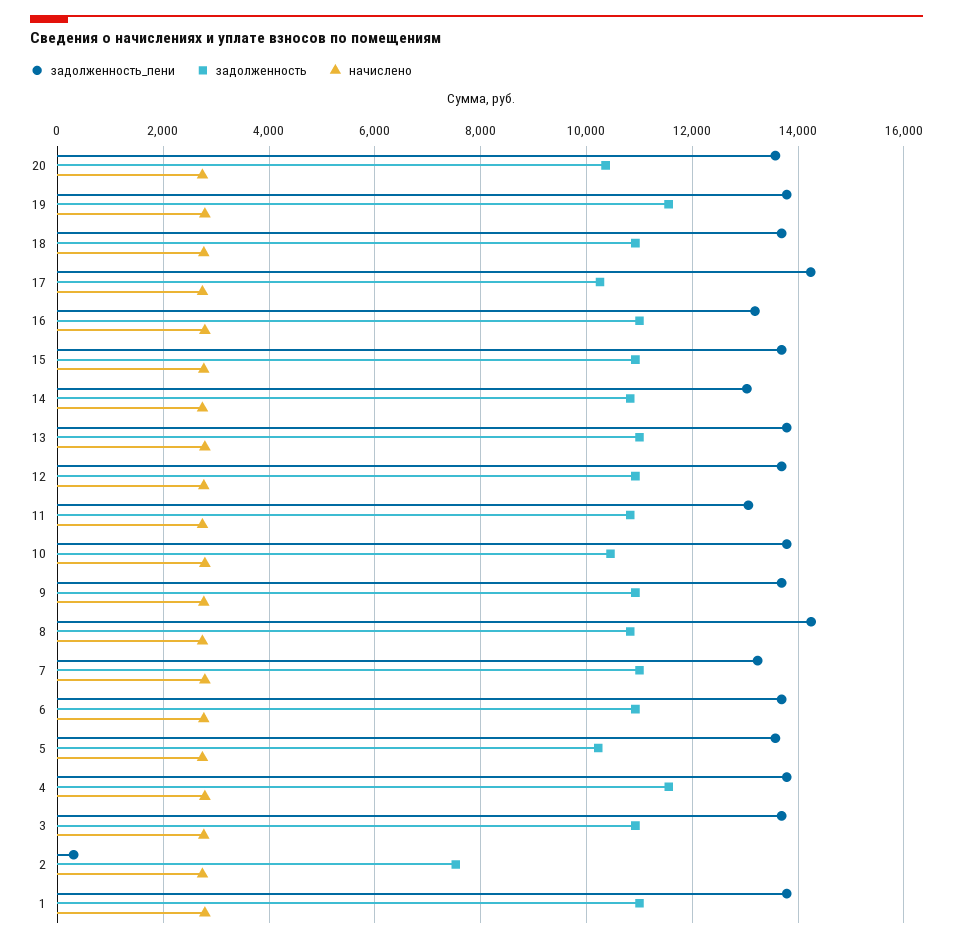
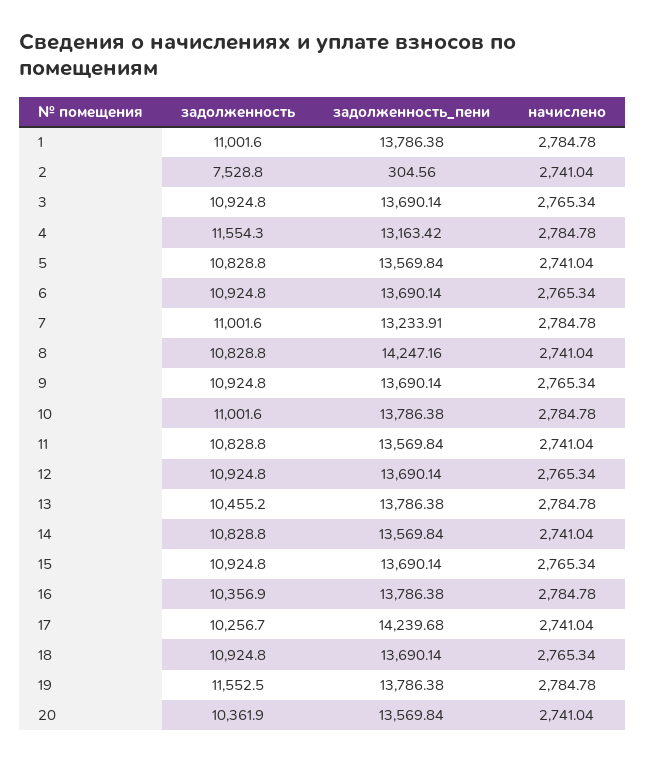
задолженность_пени, 16: 13200 -> 13786.38
задолженность, 16: 11000 -> 10356.9
задолженность_пени, 14: 13000 -> 13569.84
задолженность, 13: 11000 -> 10455.2
задолженность_пени, 11: 13000 -> 13569.84
задолженность, 10: 10400 -> 11001.6
задолженность, 5: 10200 -> 10828.8
задолженность_пени, 4: 13800 -> 13163.42

